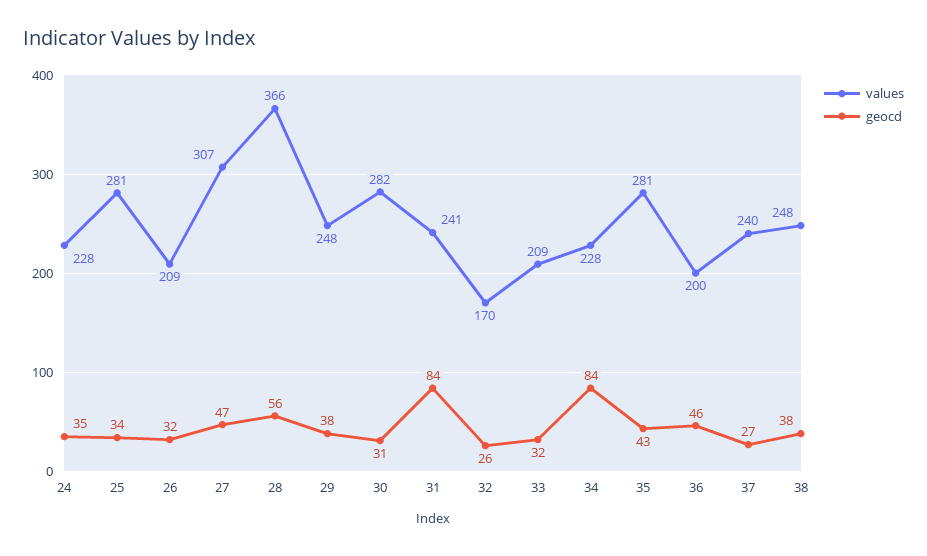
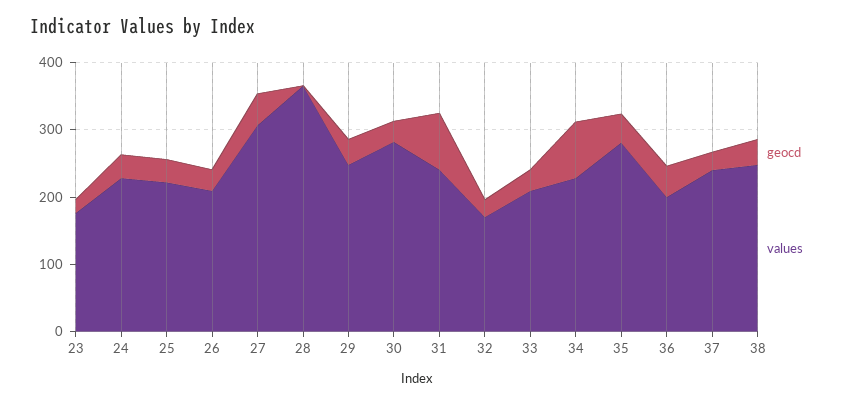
values, 25: 281 -> 220
geocd, 28: 56 -> 0
geocd, 23: none -> 20
values, 23: none -> 180

